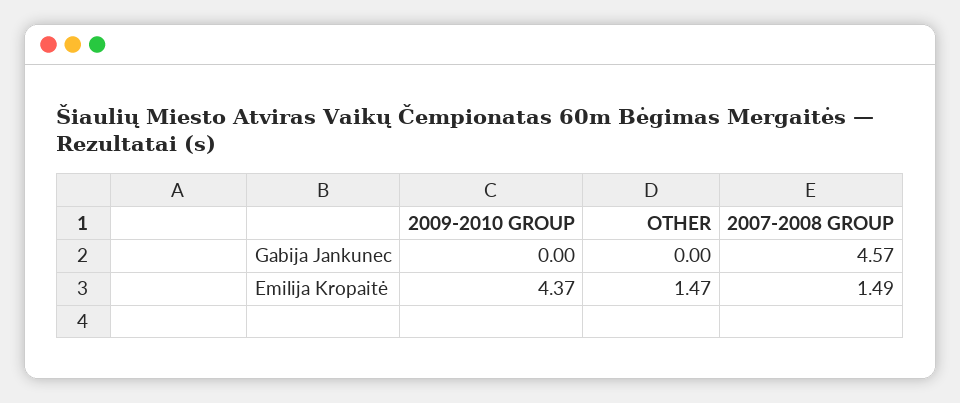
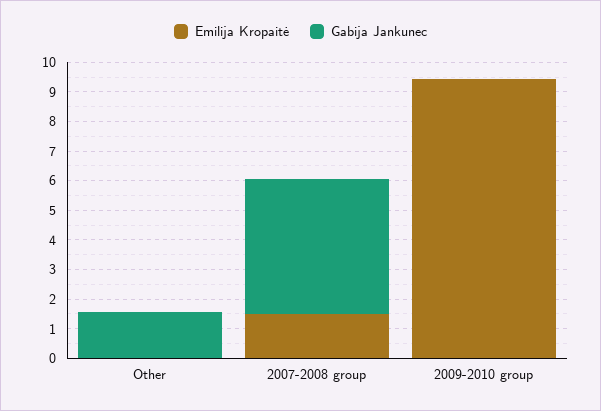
Gabija Jankunec, OTHER: 0 -> 1.5
Emilija Kropaitė, 2009-2010 GROUP: 4.37 -> 9.5
Emilija Kropaitė, OTHER: 1.47 -> 0

